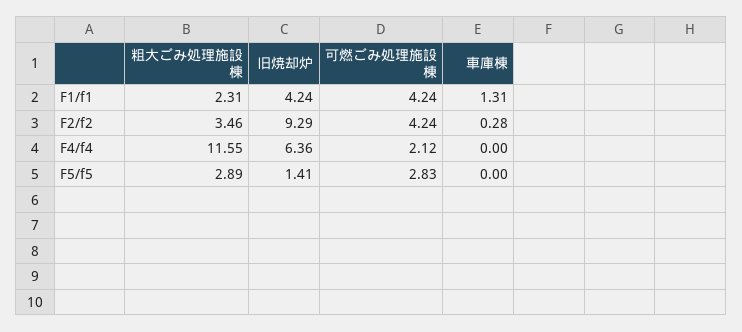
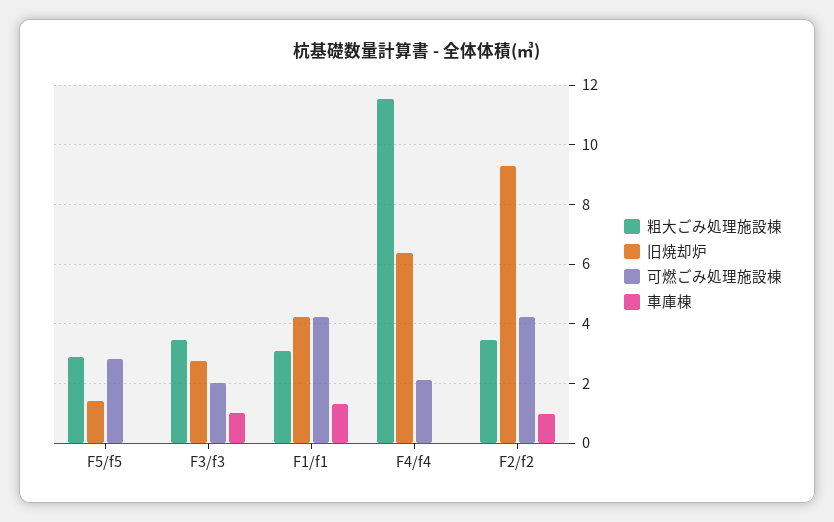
粗大ごみ処理施設棟, F1/f1: 2.31 -> 3
車庫棟, F2/f2: 0.28 -> 1
粗大ごみ処理施設棟, F3/f3: none -> 3.5
旧焼却炉, F3/f3: none -> 2.75
可燃ごみ処理施設棟, F3/f3: none -> 2
車庫棟, F3/f3: none -> 1

